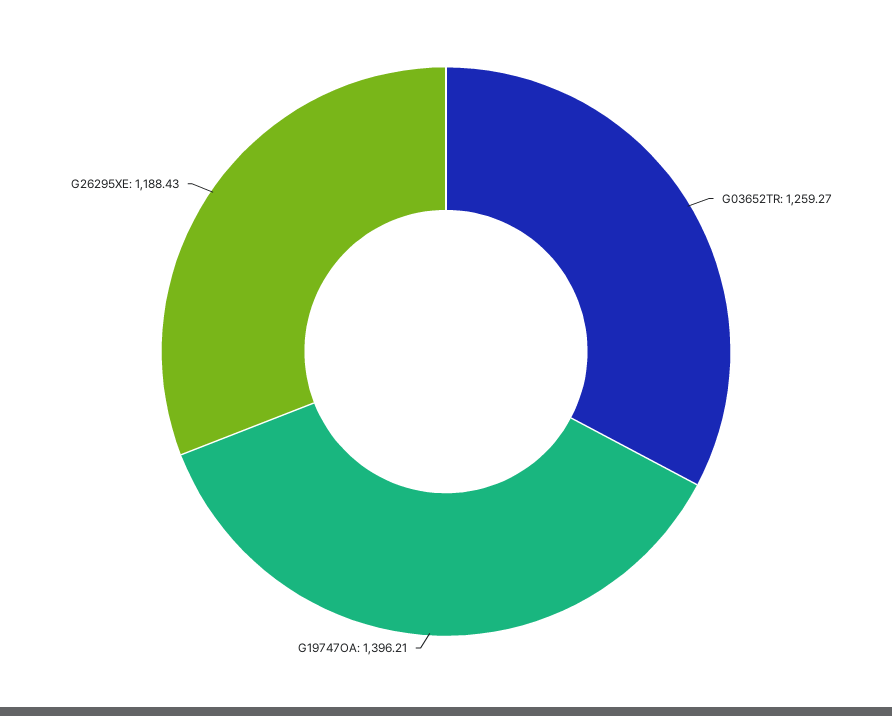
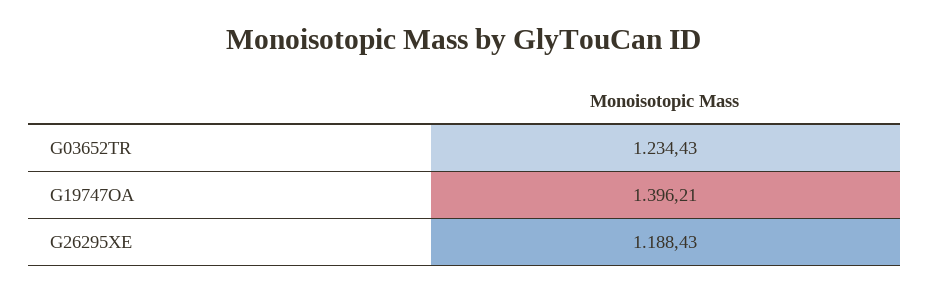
G03652TR: 1259.27 -> 1234.43

